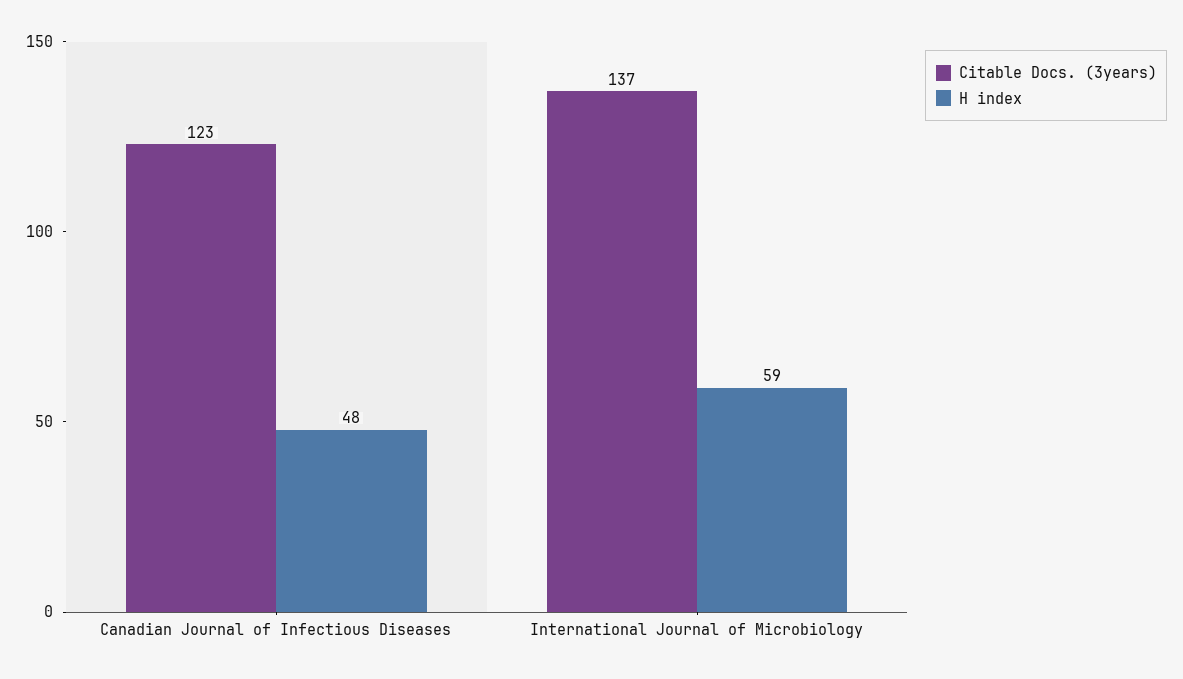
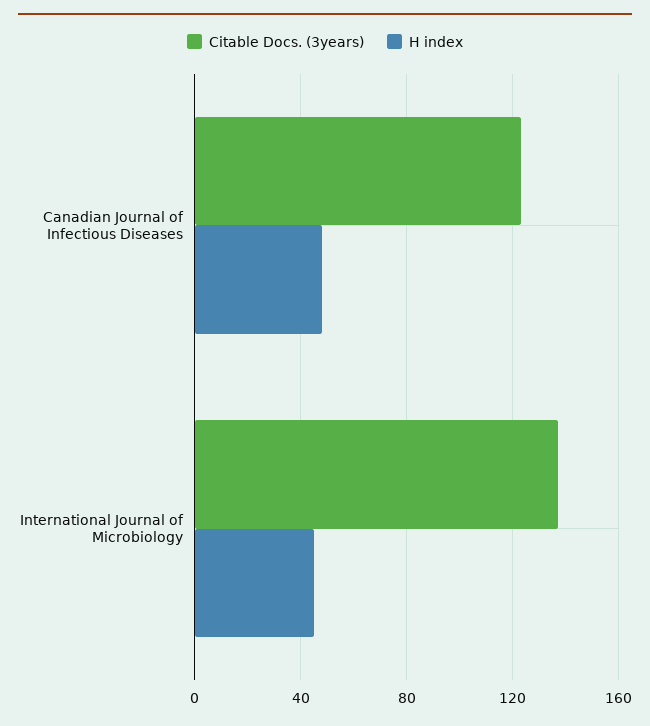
H index, International Journal of Microbiology: 59 -> 45

